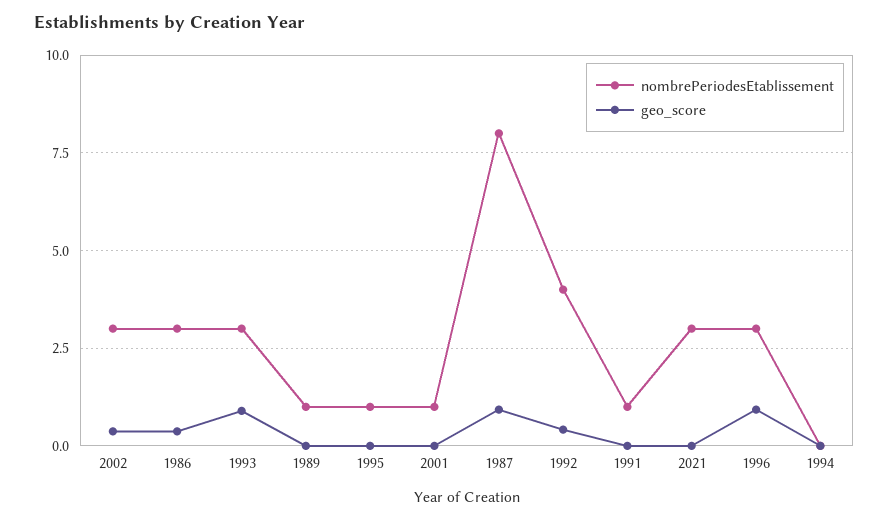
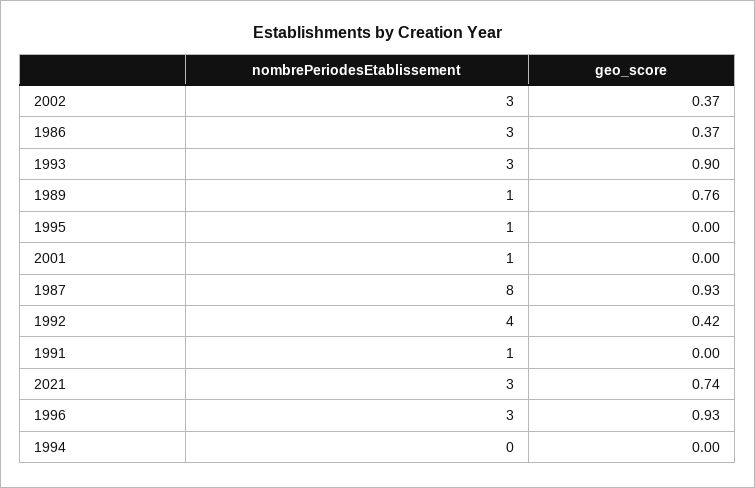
geo_score, 1989: 0 -> 0.76
geo_score, 2021: 0 -> 0.74

